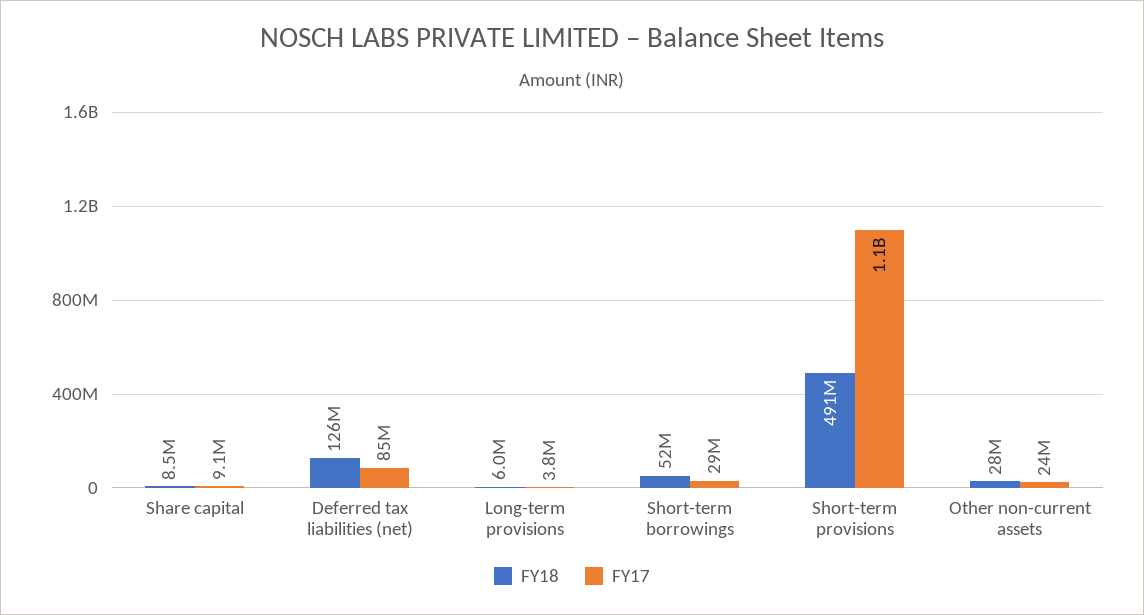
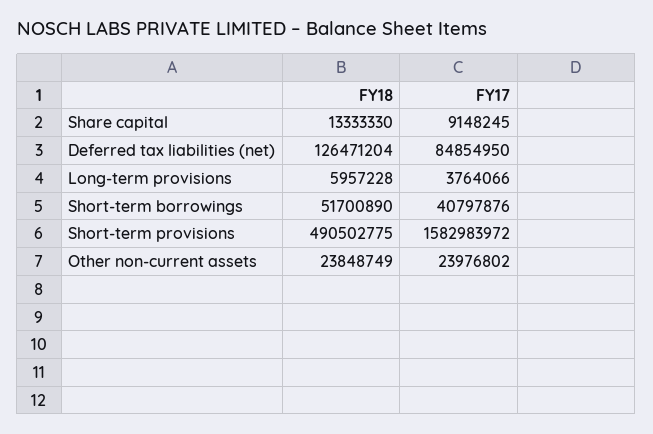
FY18, Share capital: 8500000 -> 13333330
FY17, Short-term borrowings: 29000000 -> 40797876
FY17, Short-term provisions: 1100000000 -> 1582983972
FY18, Other non-current assets: 28000000 -> 23848749

